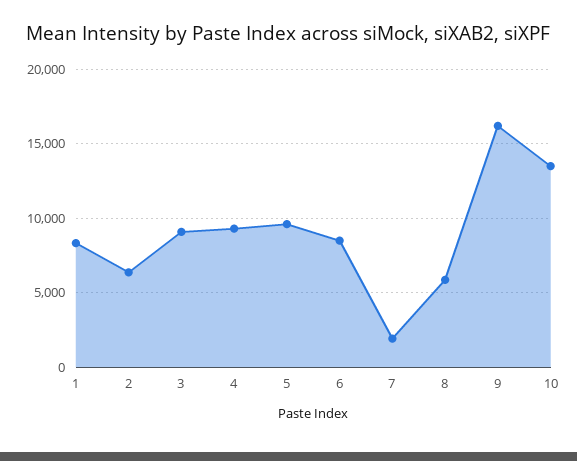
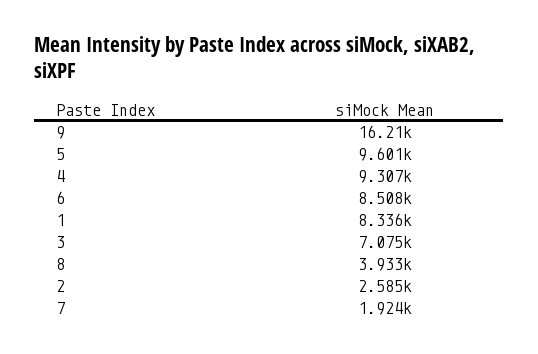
2: 6500 -> 2585
3: 9000 -> 7075
8: 6000 -> 3933
10: 13500 -> none

